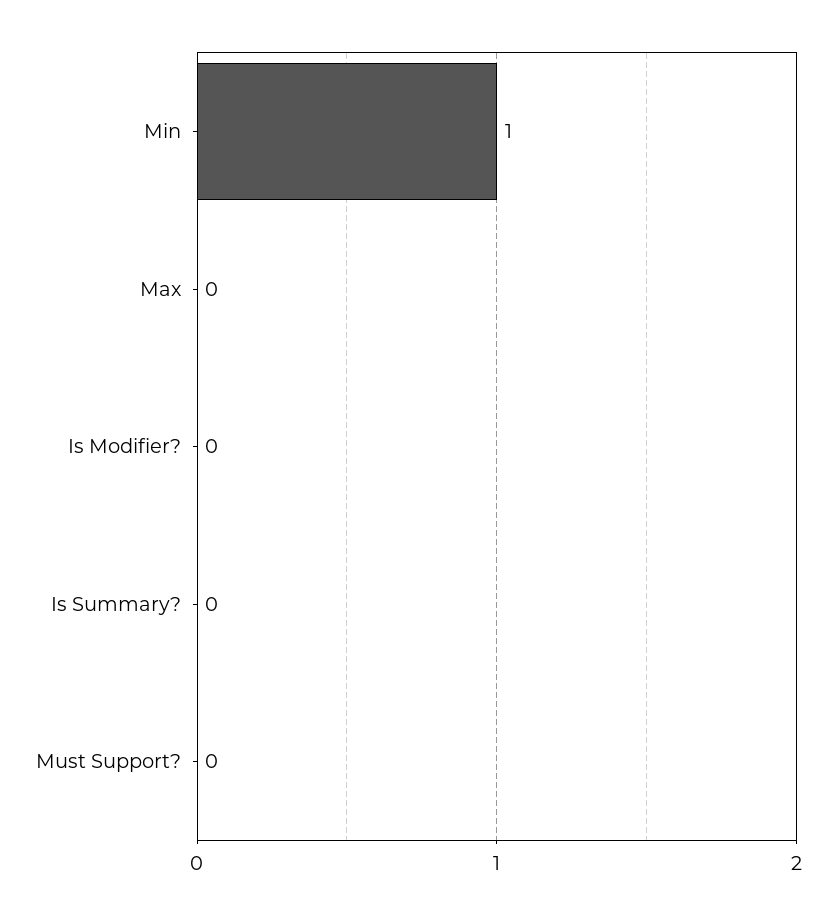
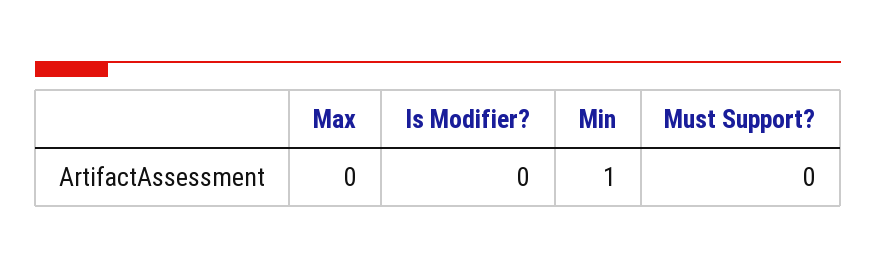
Is Summary?: 0 -> none

